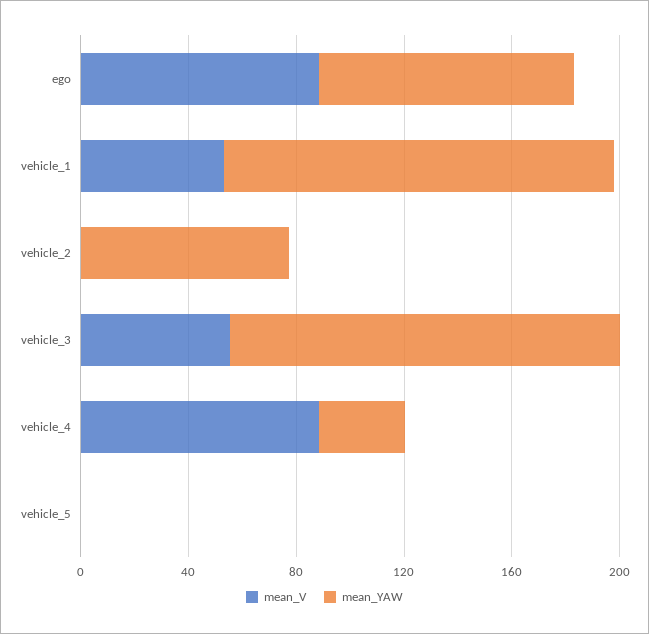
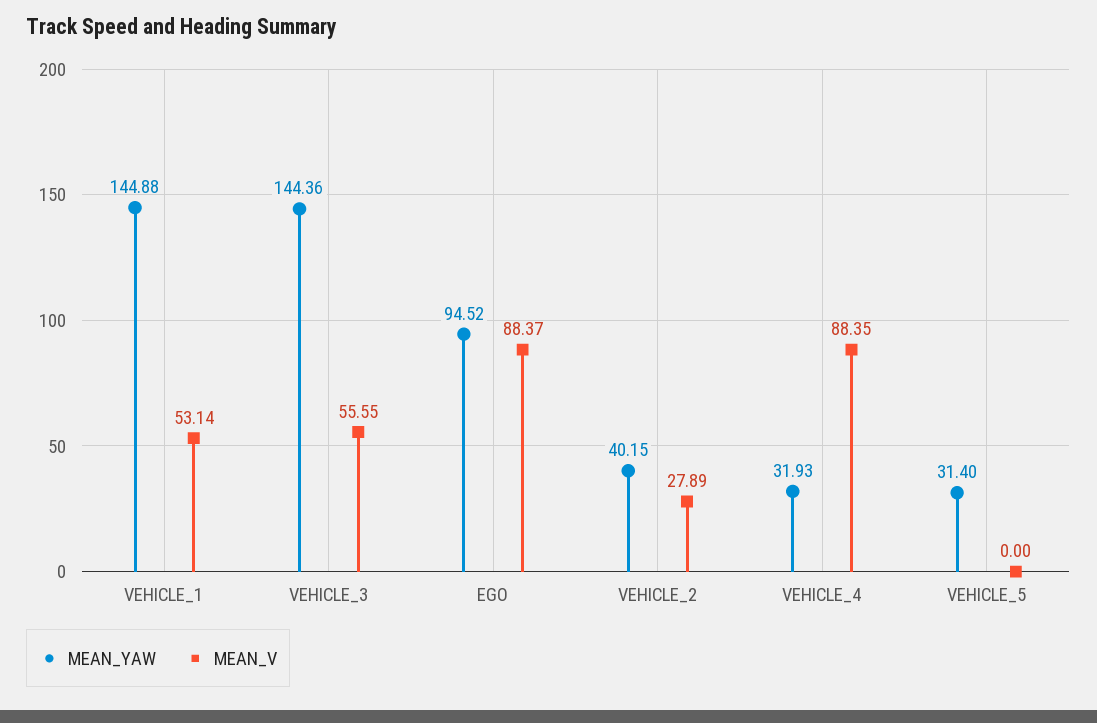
mean_V, vehicle_2: 0 -> 27.89
mean_YAW, vehicle_2: 80 -> 40.15
mean_YAW, vehicle_5: 0 -> 31.4

